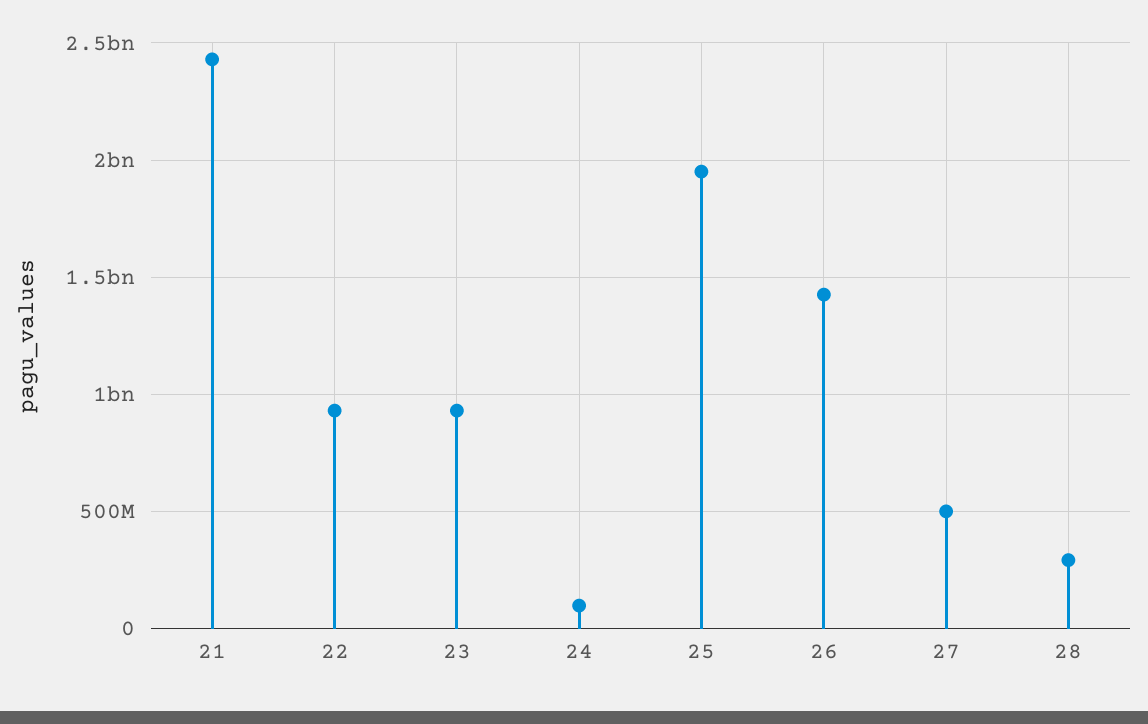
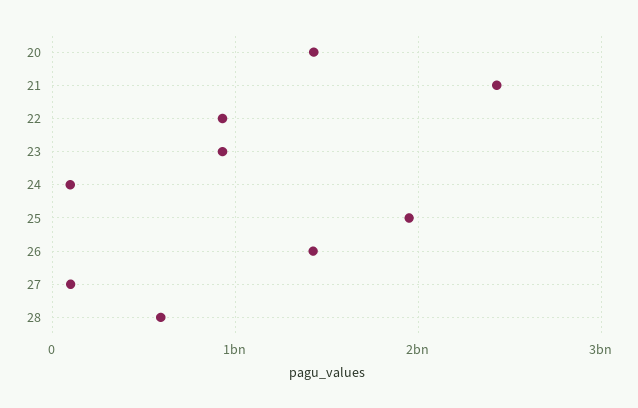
27: 500000000 -> 100000000
28: 300000000 -> 600000000
20: none -> 1400000000

